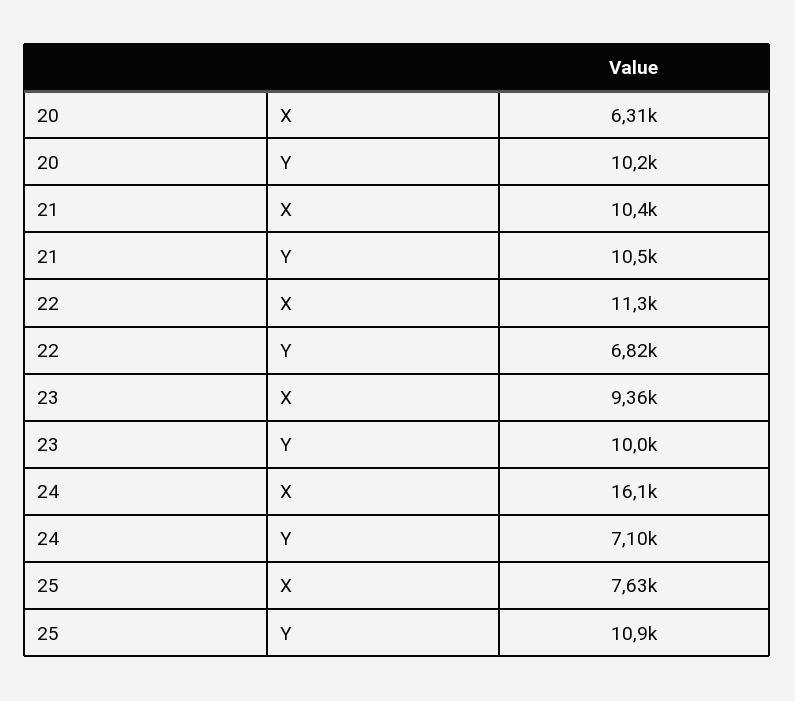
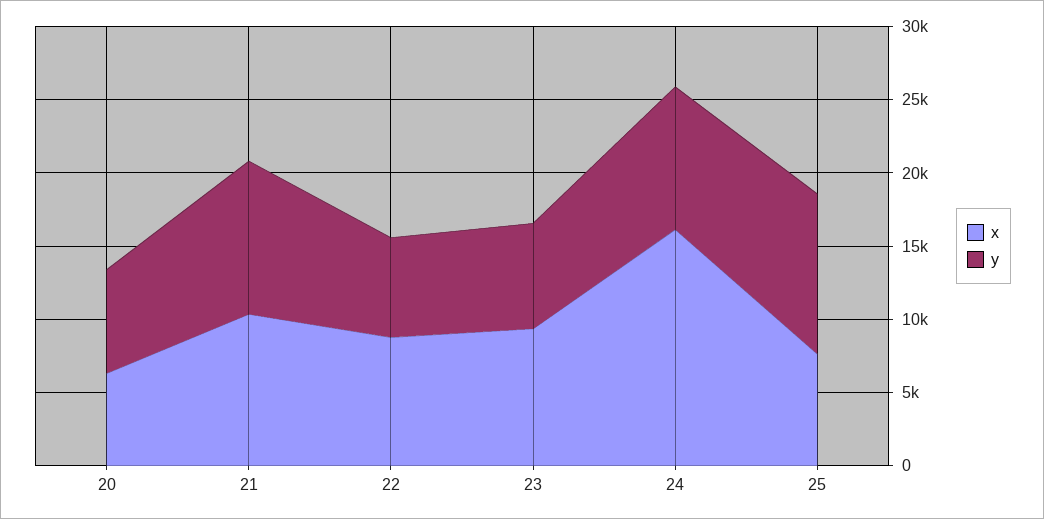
Y, 20: 10200 -> 7000
X, 22: 11300 -> 9000
Y, 23: 10000 -> 7000
Y, 24: 7100 -> 10000

